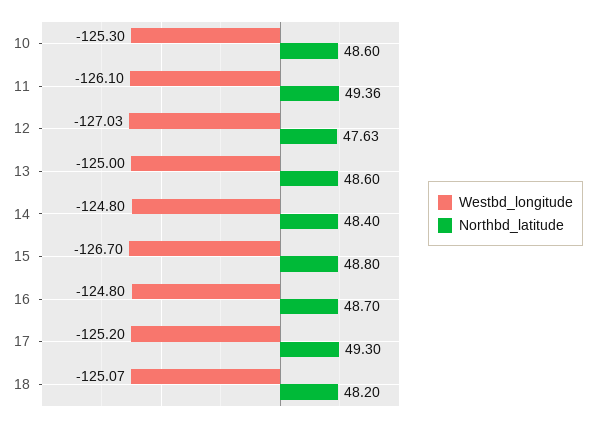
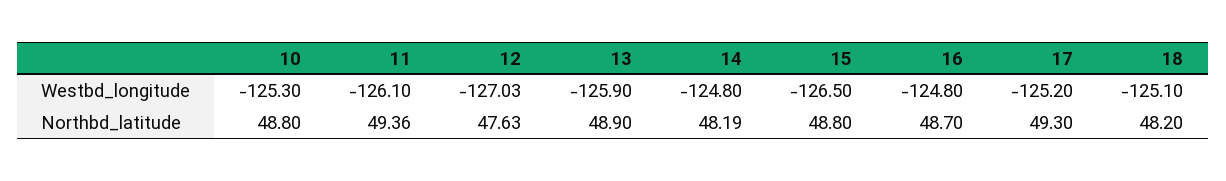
Northbd_latitude, 10: 48.6 -> 48.8
Westbd_longitude, 13: -125 -> -125.9
Northbd_latitude, 13: 48.6 -> 48.9
Northbd_latitude, 14: 48.4 -> 48.19
Westbd_longitude, 15: -126.7 -> -126.5
Westbd_longitude, 18: -125.07 -> -125.1

